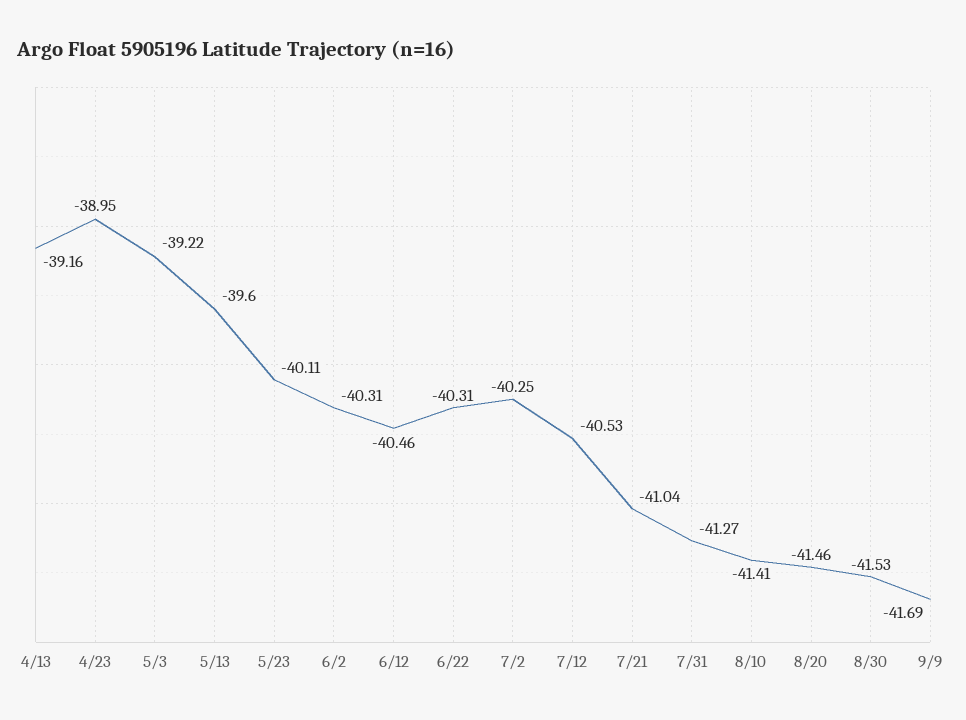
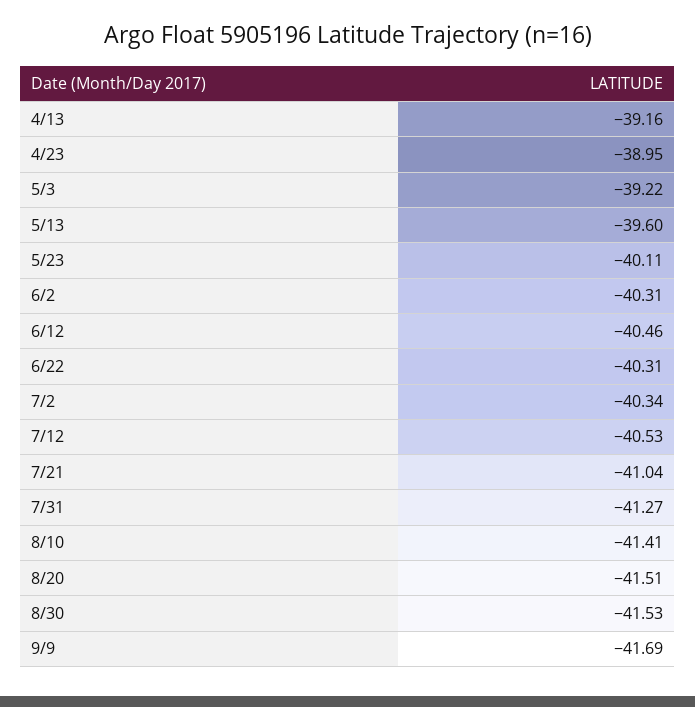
7/2: -40.25 -> -40.34
8/20: -41.46 -> -41.51

